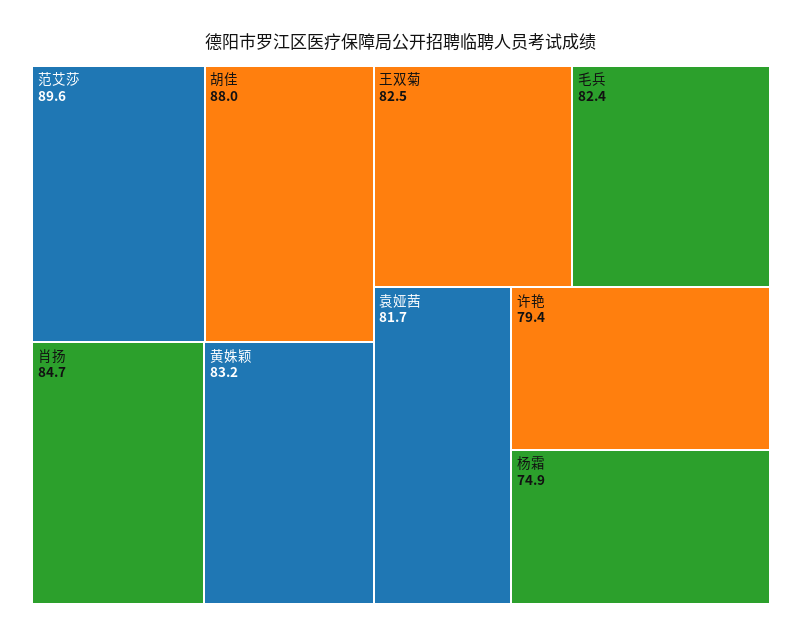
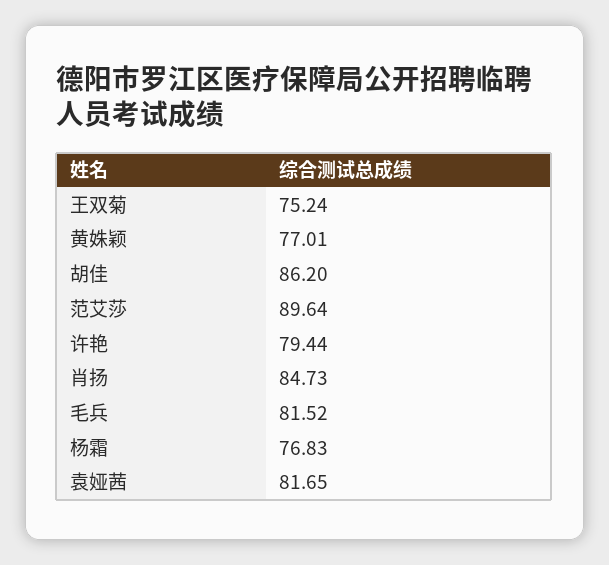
胡佳: 88 -> 86.2
黄姝颖: 83.2 -> 77.01
王双菊: 82.5 -> 75.24
毛兵: 82.4 -> 81.52
杨霜: 74.9 -> 76.83

